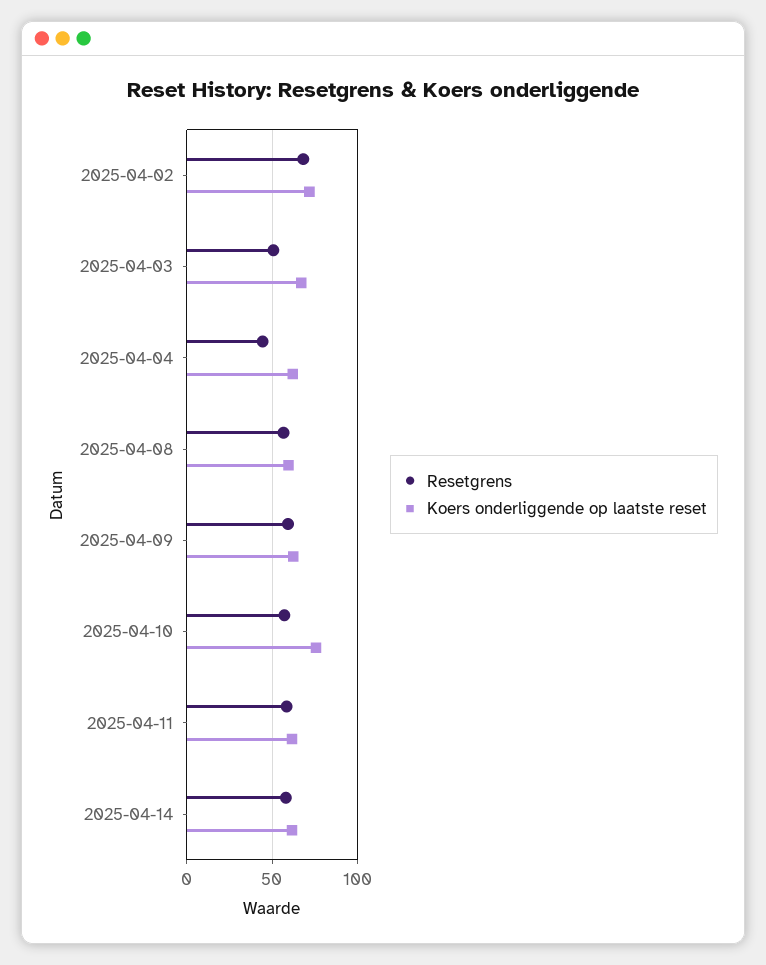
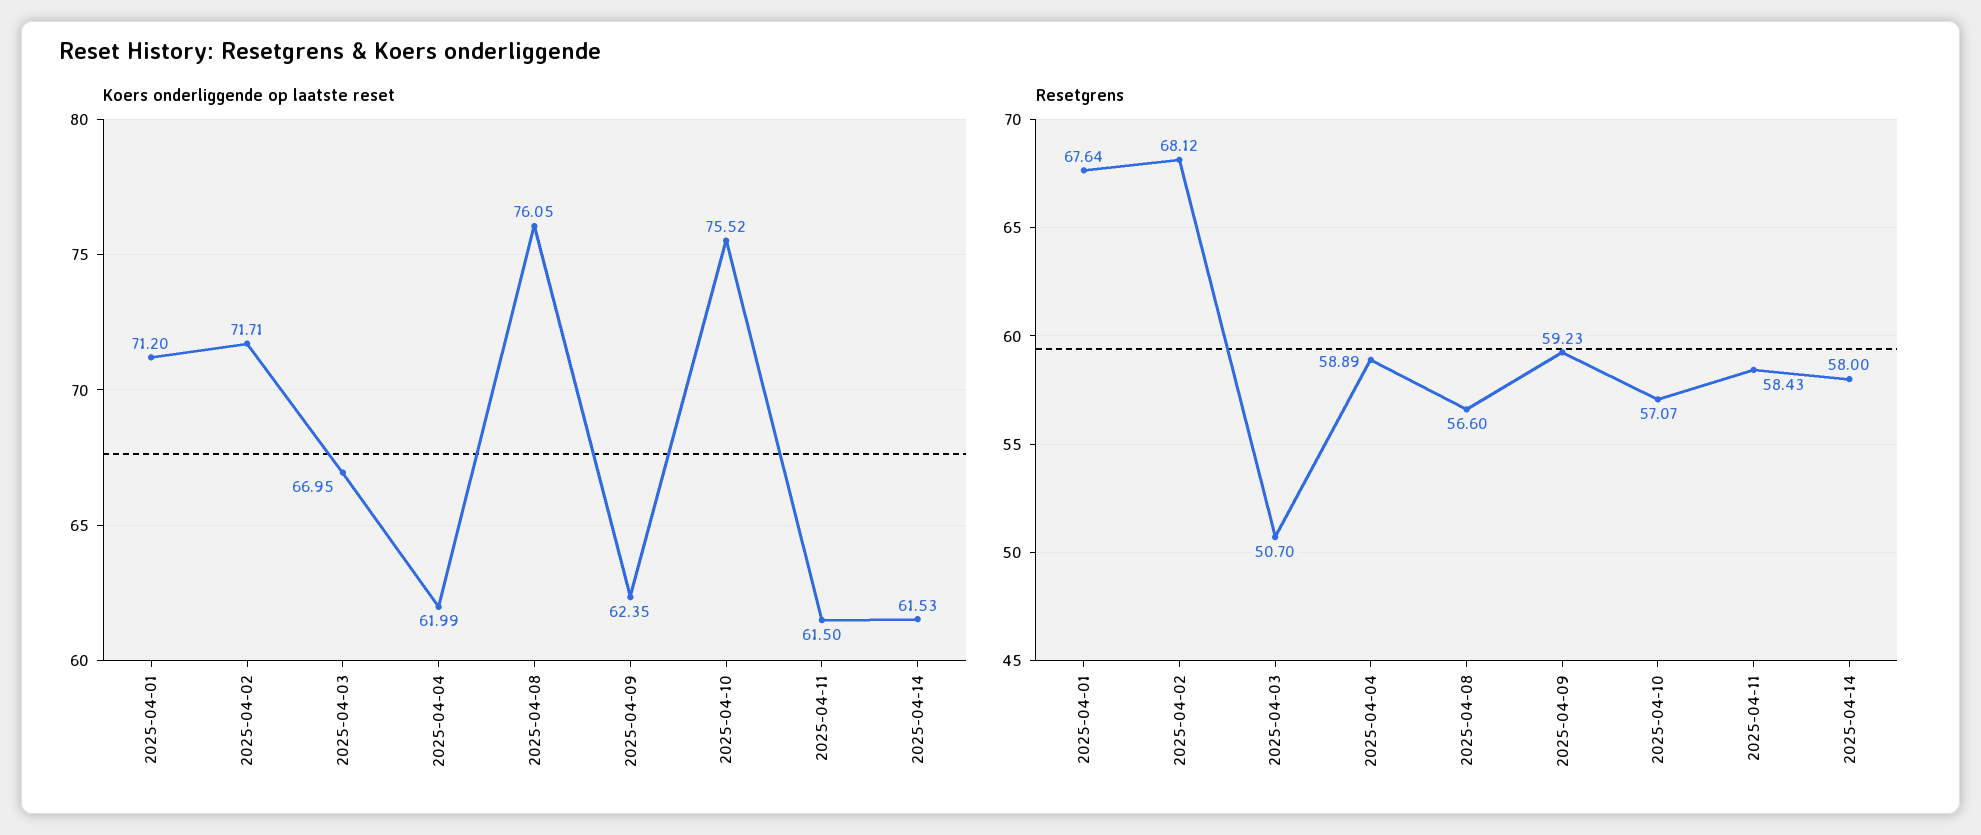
Resetgrens, 2025-04-04: 45 -> 58.89
Koers onderliggende op laatste reset, 2025-04-08: 60 -> 76.05
Koers onderliggende op laatste reset, 2025-04-01: none -> 71.2
Resetgrens, 2025-04-01: none -> 67.64

